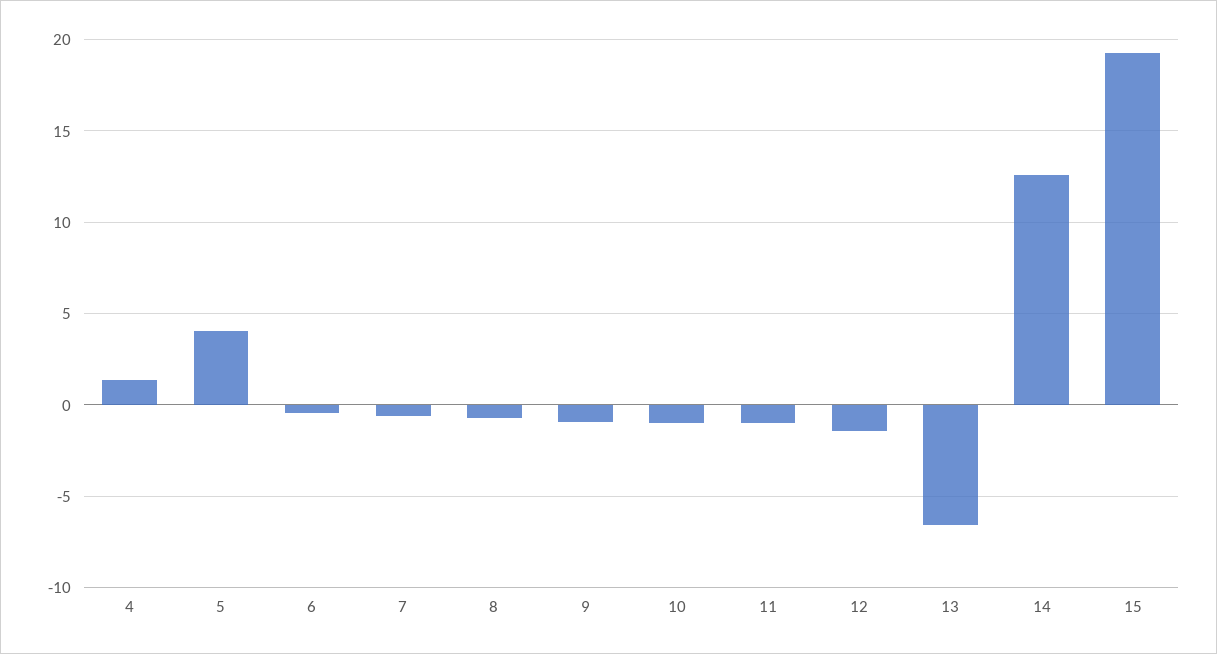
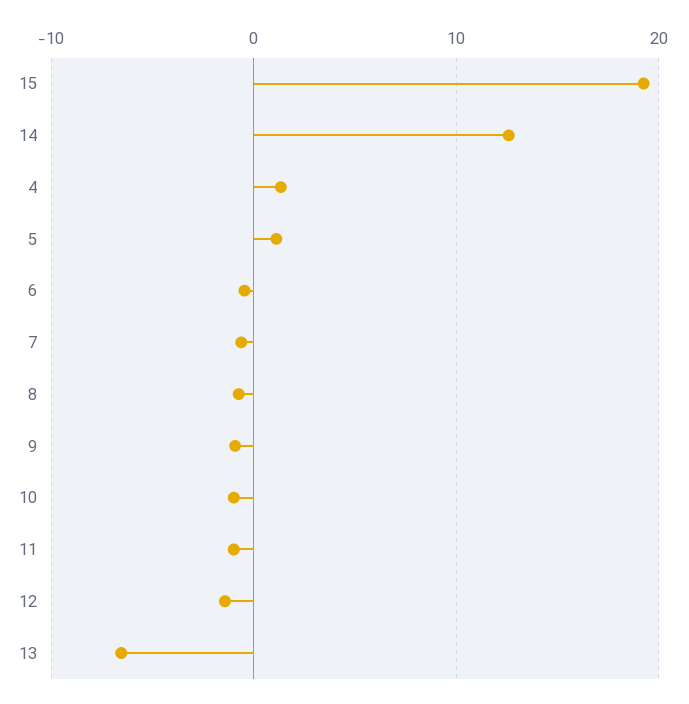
5: 4 -> 1

